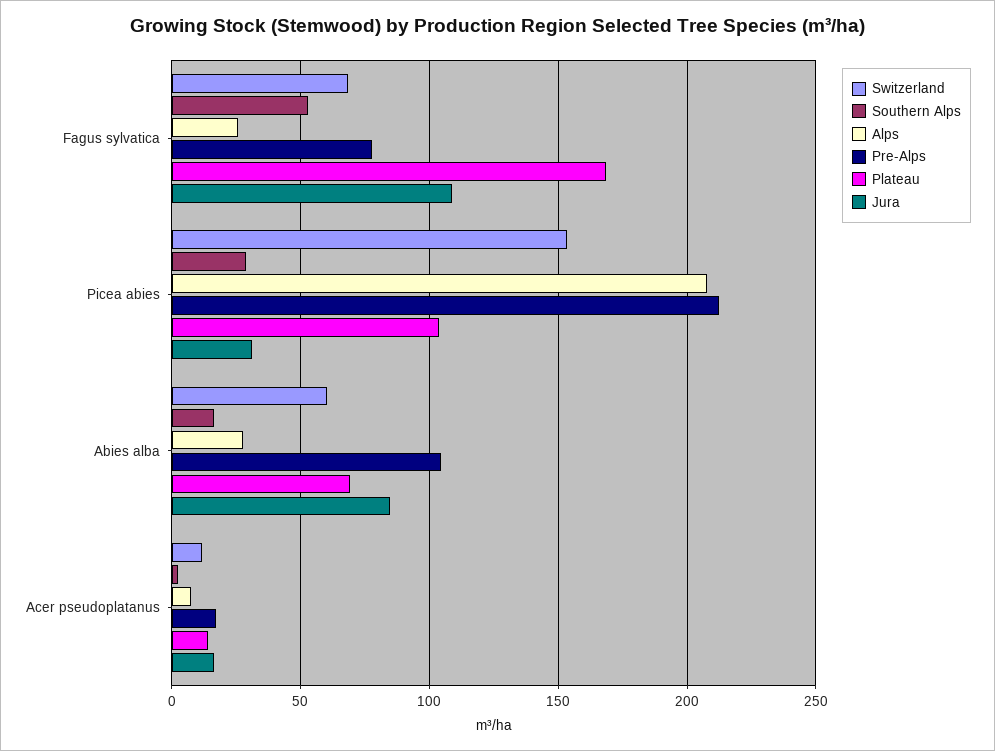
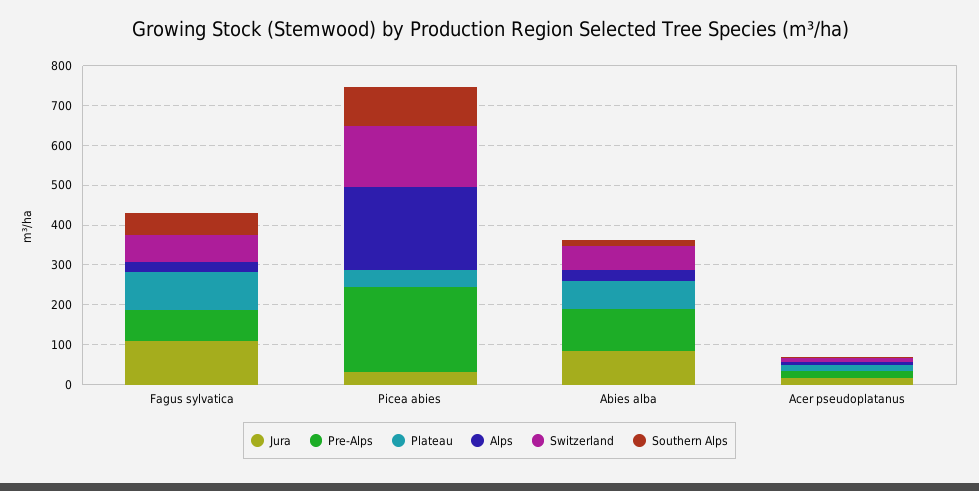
Plateau, Fagus sylvatica: 170 -> 100
Southern Alps, Picea abies: 30 -> 100
Plateau, Picea abies: 105 -> 50

